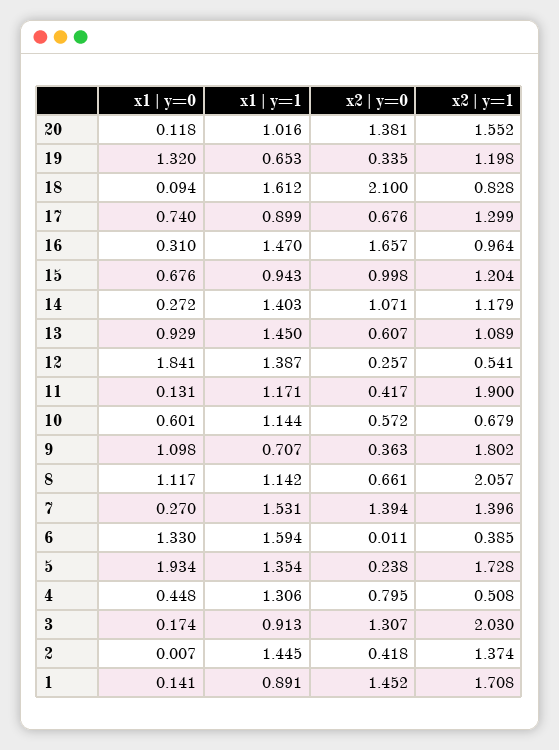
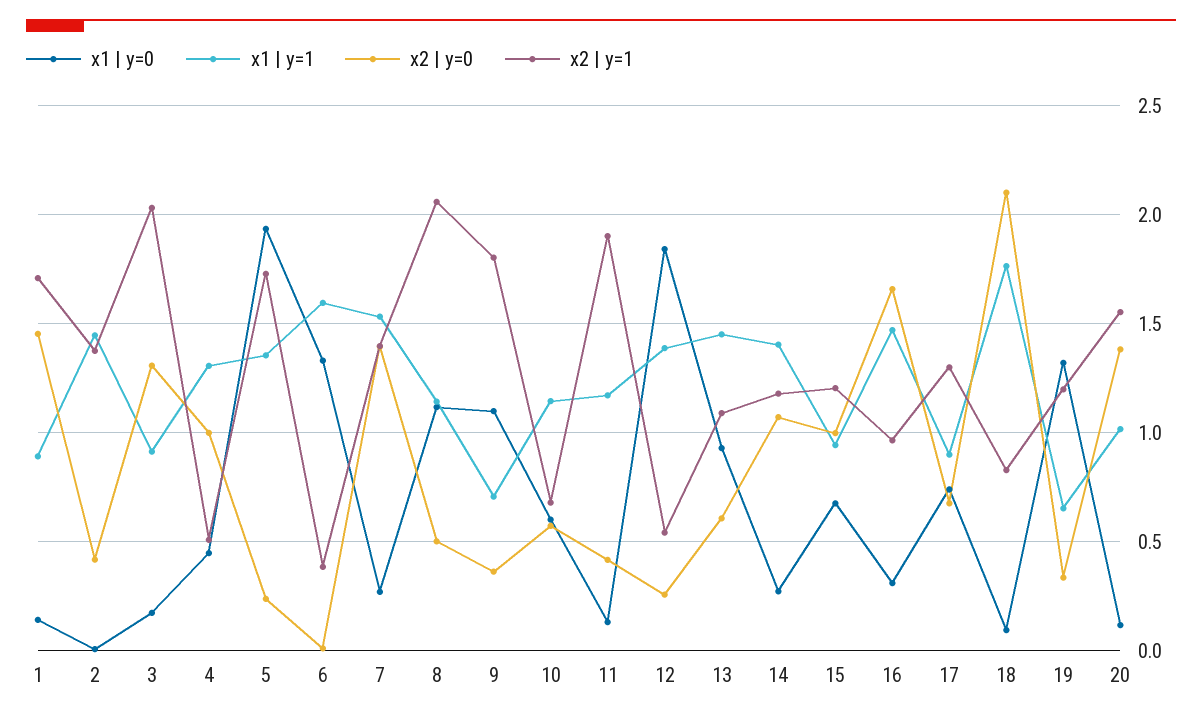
x1 | y=1, 18: 1.612 -> 1.75
x2 | y=0, 8: 0.661 -> 0.5
x2 | y=0, 4: 0.795 -> 1

